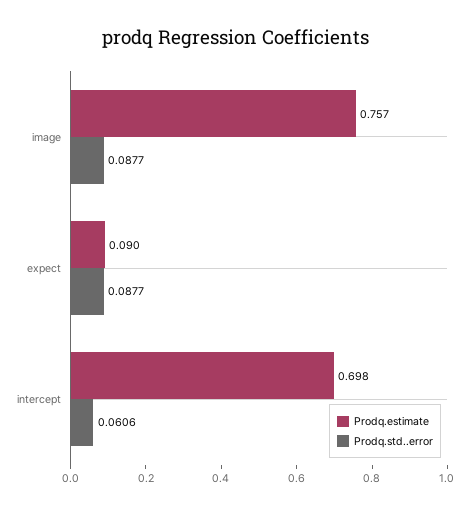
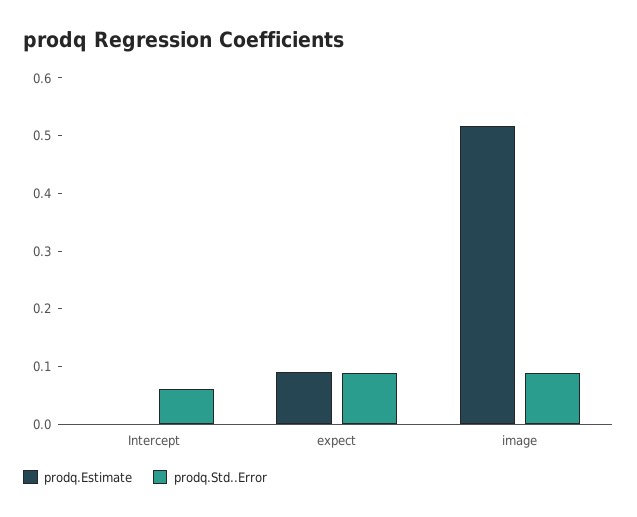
Prodq.estimate, image: 0.757 -> 0.52
Prodq.estimate, intercept: 0.698 -> 0

